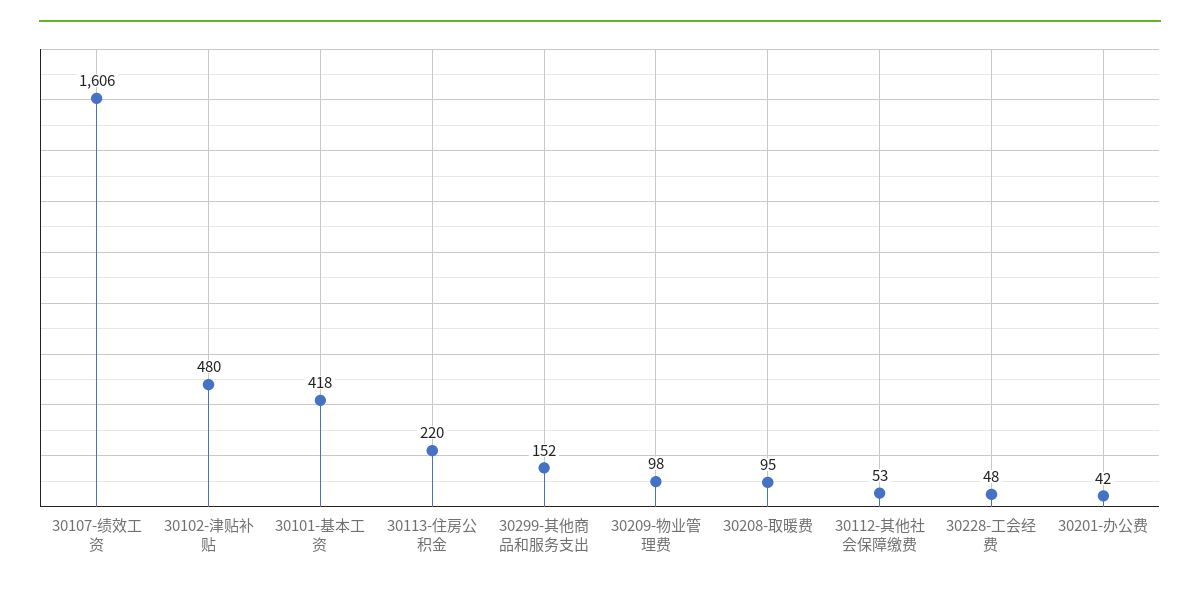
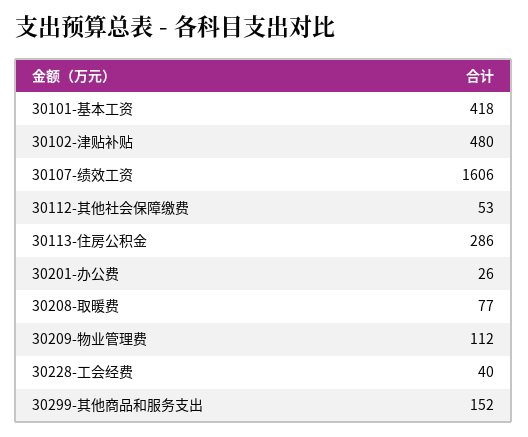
30113-住房公积金: 220 -> 286
30209-物业管理费: 98 -> 112
30208-取暖费: 95 -> 77
30228-工会经费: 48 -> 40
30201-办公费: 42 -> 26

